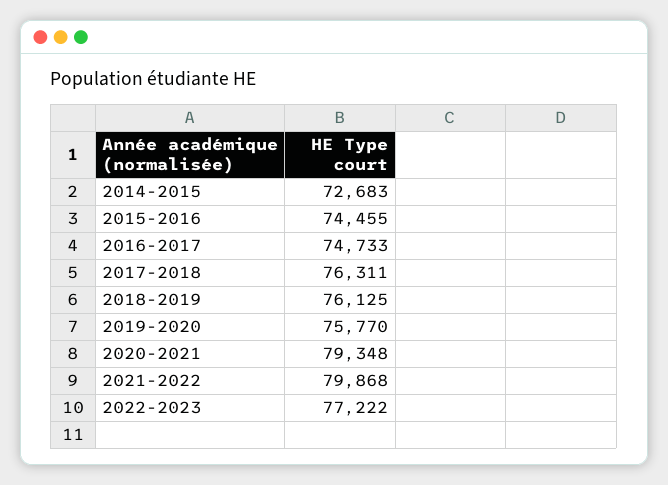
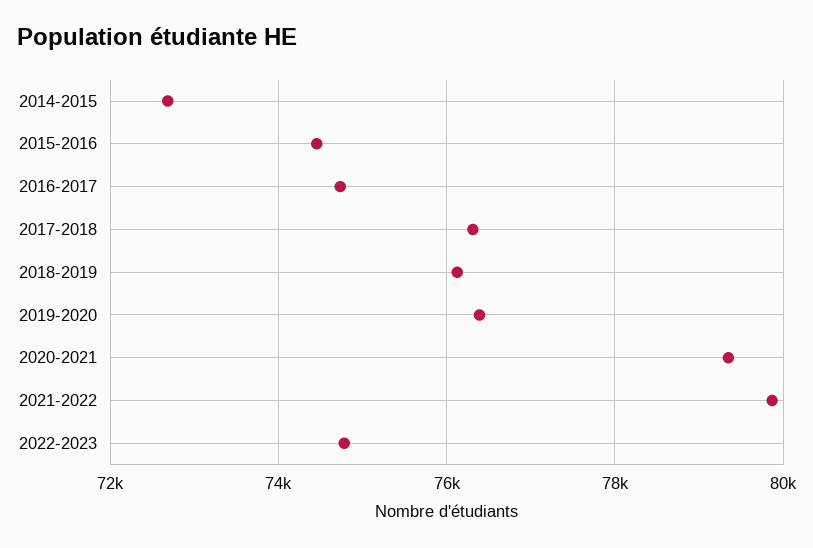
2019-2020: 75770 -> 76400
2022-2023: 77222 -> 74800

